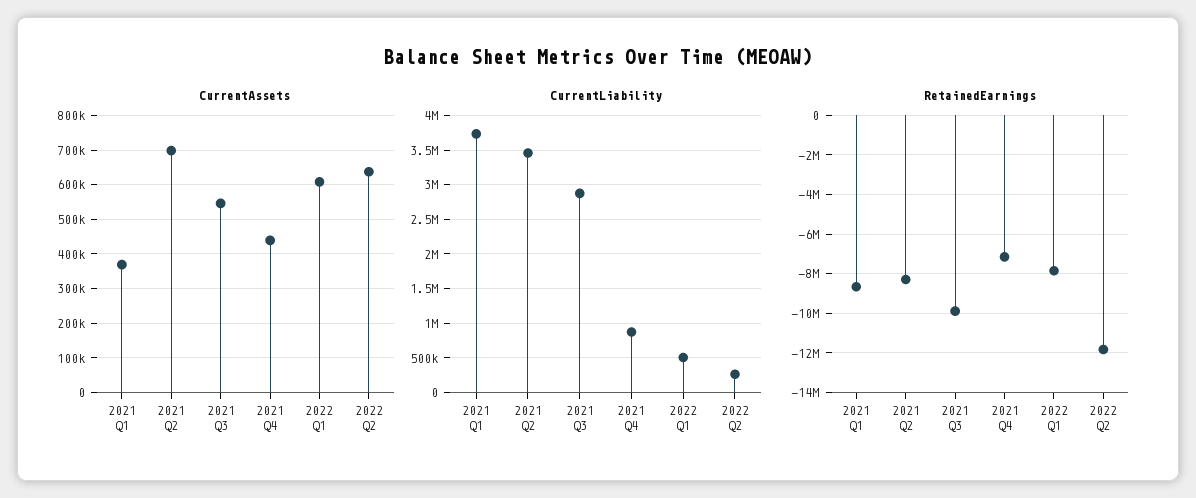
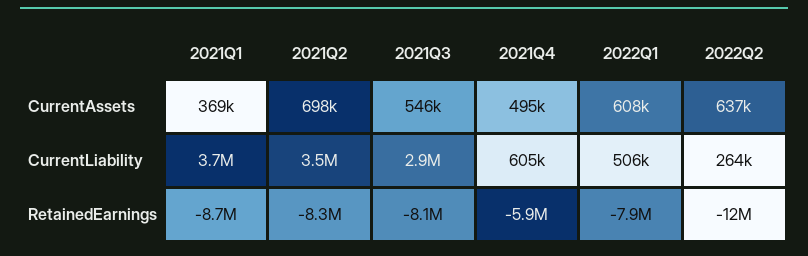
CurrentAssets, 2021 Q4: 440000 -> 495000
CurrentLiability, 2021 Q4: 900000 -> 605000
RetainedEarnings, 2021 Q3: -10000000 -> -8100000
RetainedEarnings, 2021 Q4: -7000000 -> -5900000

